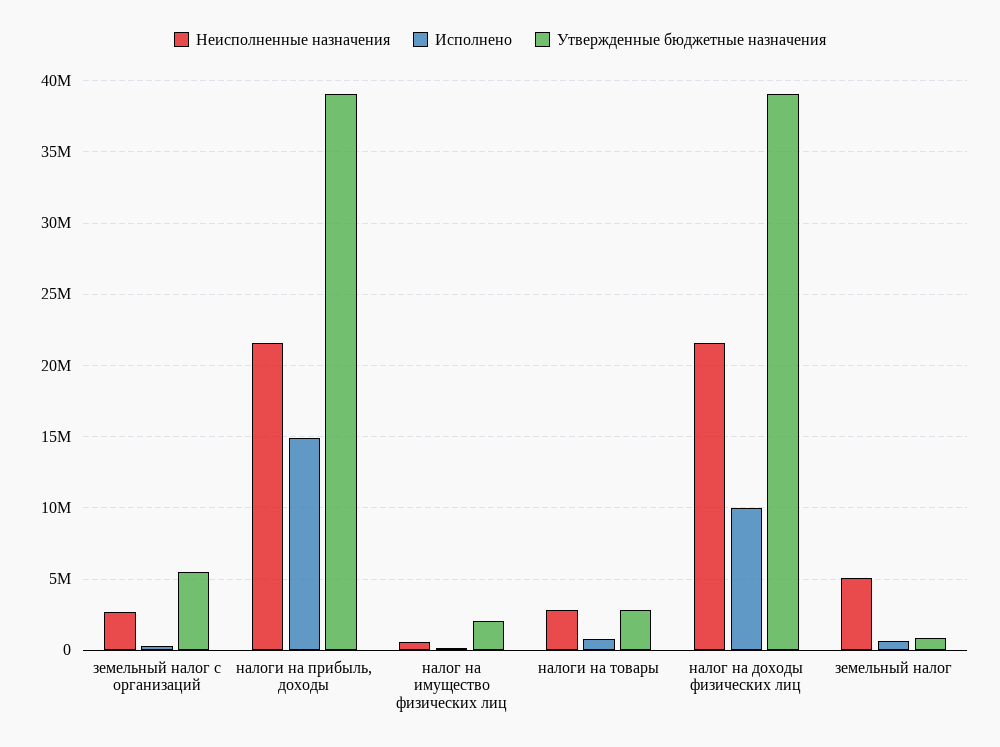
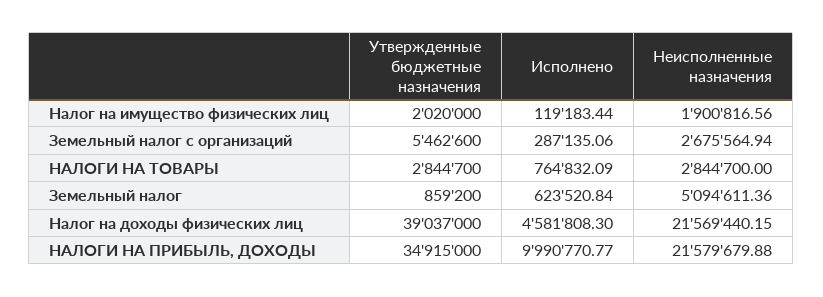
Исполнено, налоги на прибыль, доходы: 15000000 -> 9990770.77
Утвержденные бюджетные назначения, налоги на прибыль, доходы: 39000000 -> 34915000
Неисполненные назначения, налог на имущество физических лиц: 500000 -> 1900816.56
Исполнено, налог на доходы физических лиц: 10000000 -> 4581808.3

